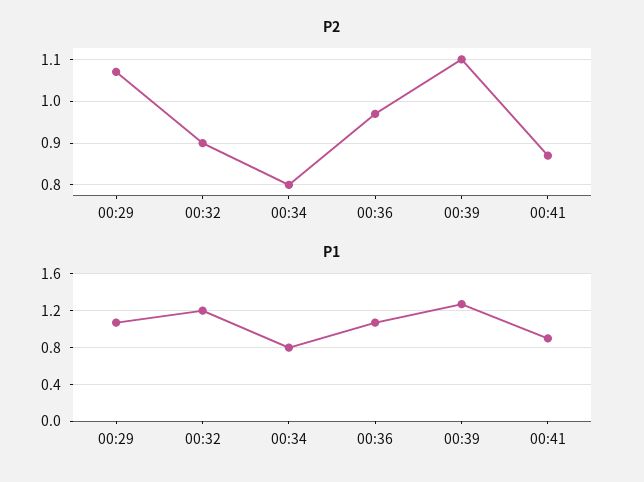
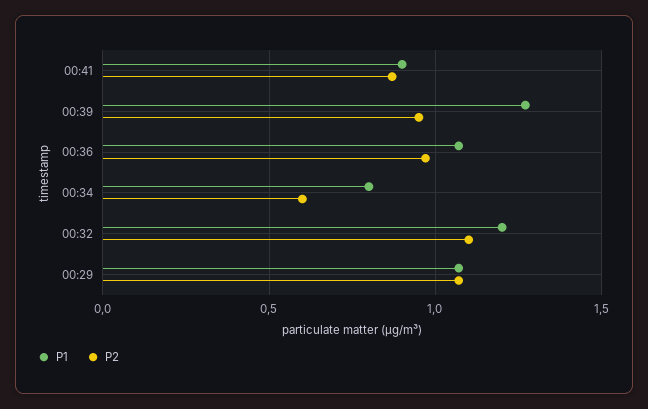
P2, 00:32: 0.9 -> 1.1
P2, 00:34: 0.8 -> 0.6
P2, 00:39: 1.1 -> 0.95

